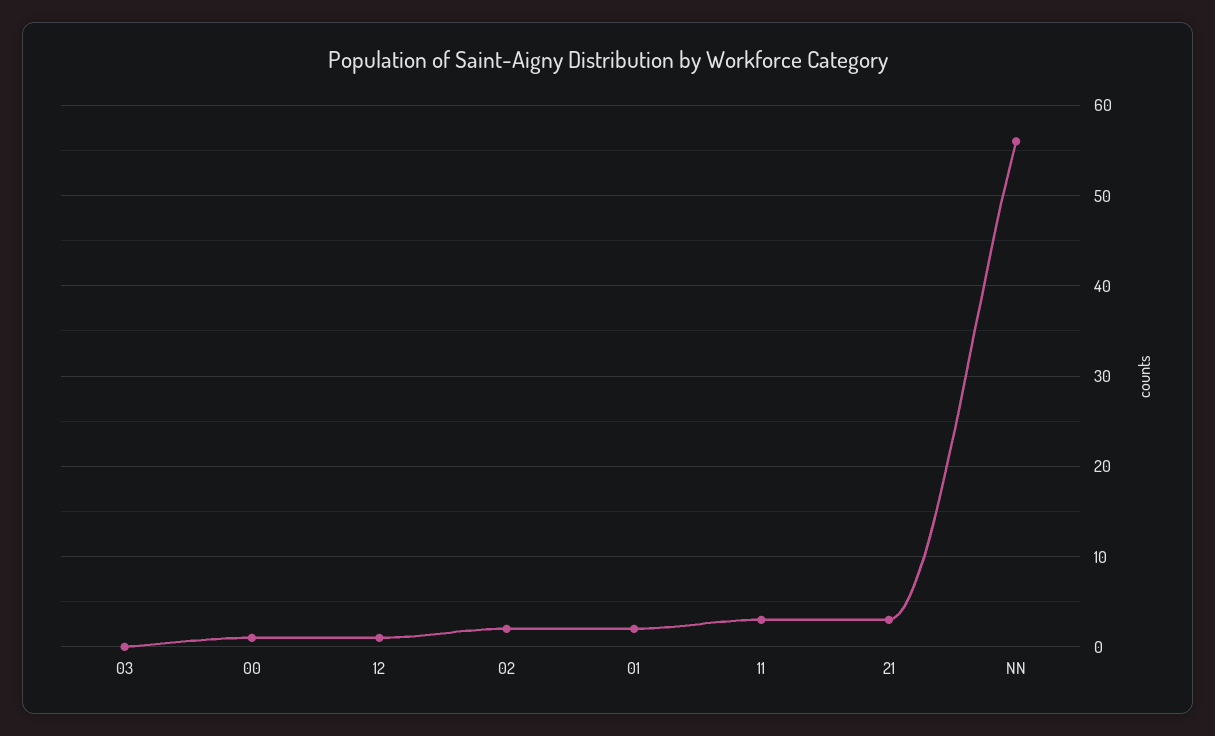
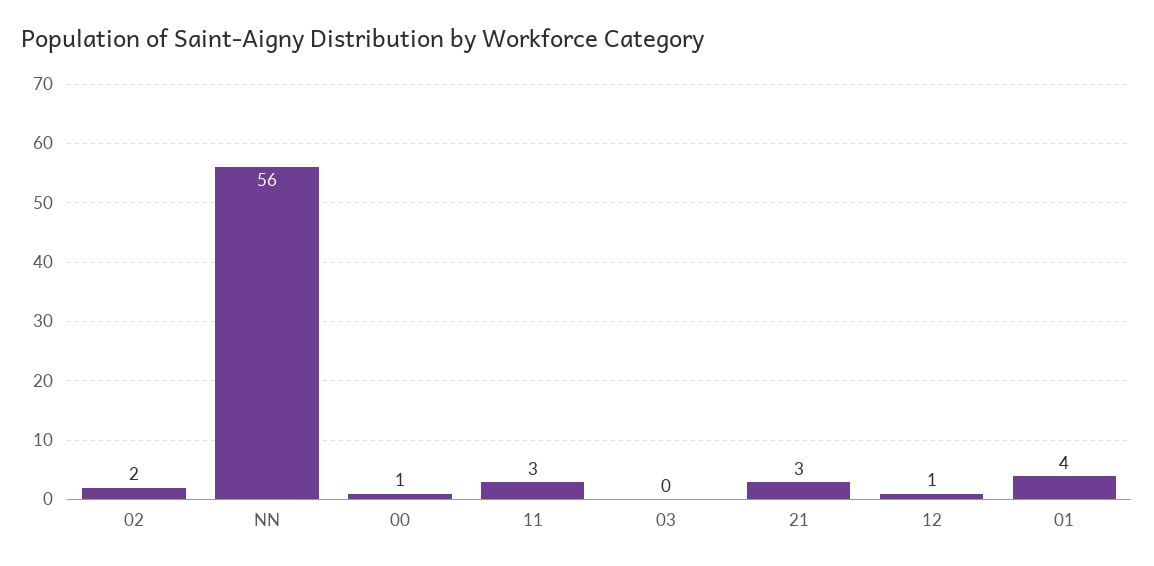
01: 2 -> 4

